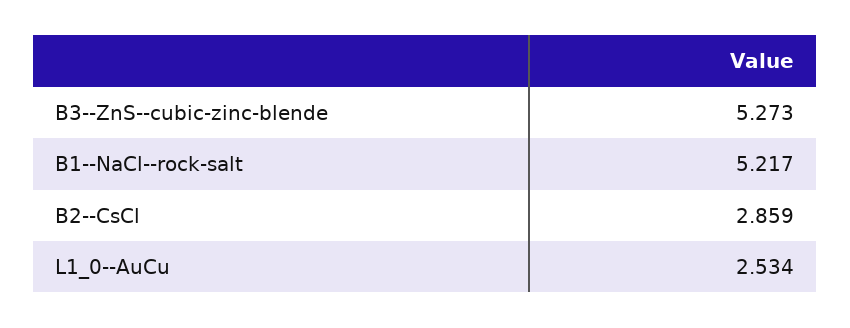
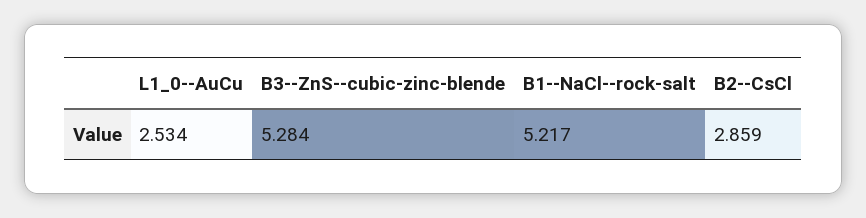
B3--ZnS--cubic-zinc-blende: 5.273 -> 5.284

